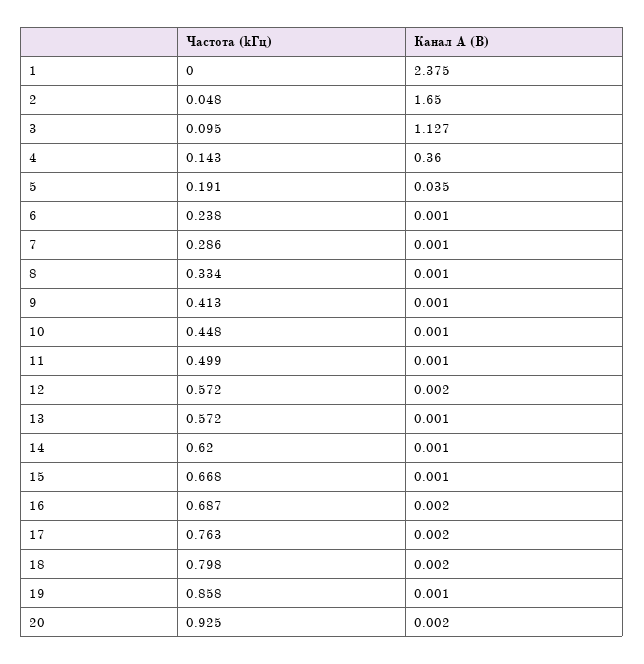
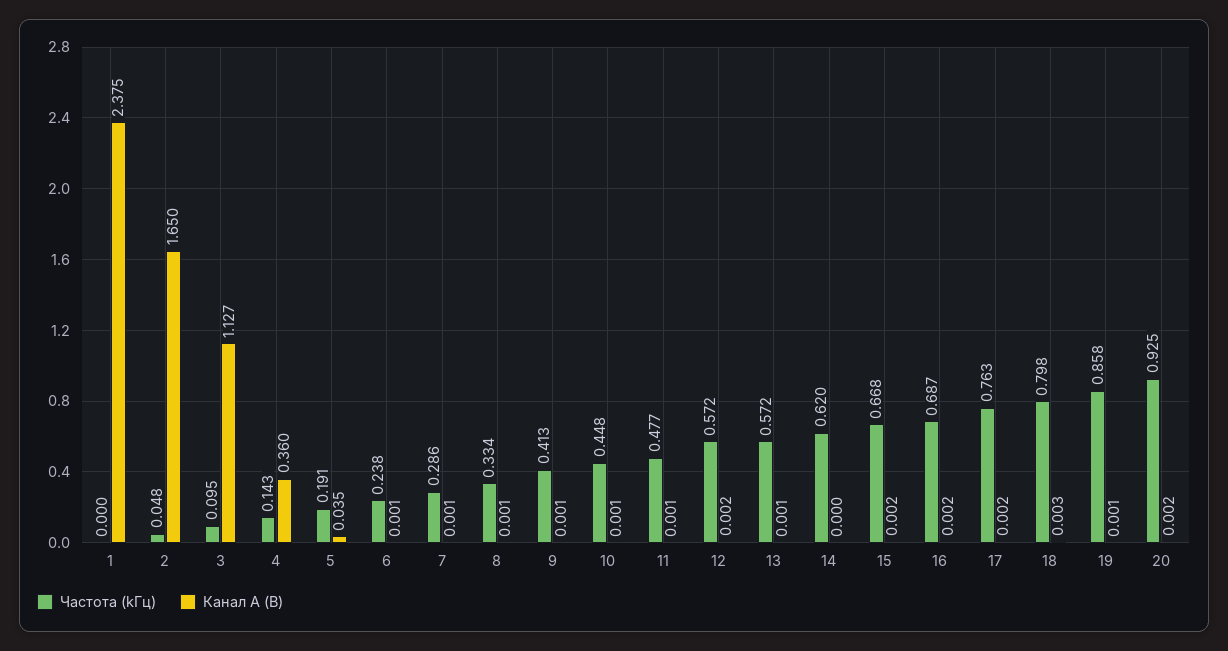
Частота (kГц), 11: 0.499 -> 0.477
Канал A (В), 14: 0.001 -> 0
Канал A (В), 15: 0.001 -> 0.002
Канал A (В), 18: 0.002 -> 0.003

